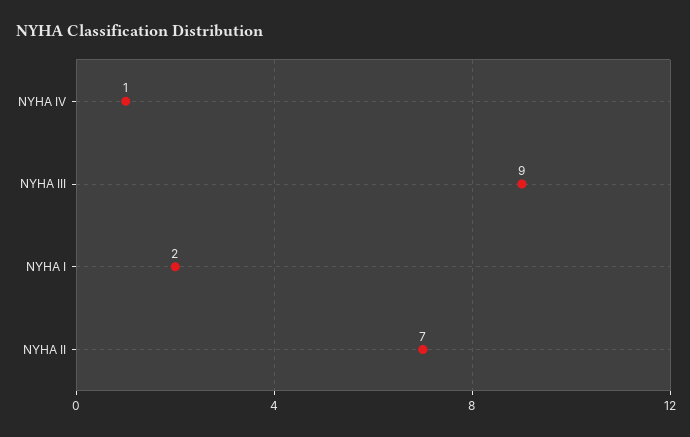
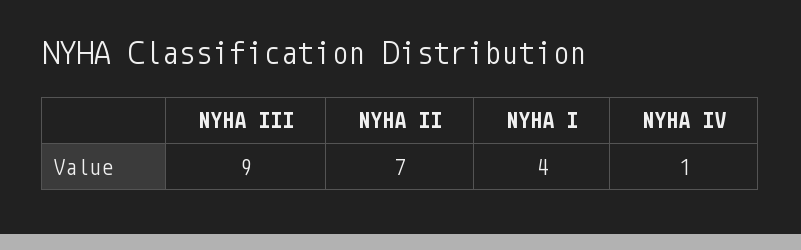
NYHA I: 2 -> 4

